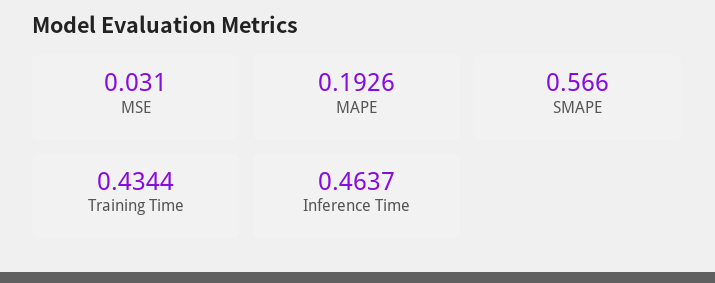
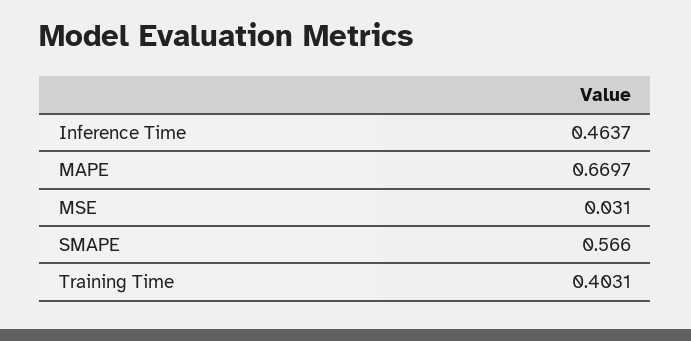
MAPE: 0.1926 -> 0.6697
Training Time: 0.4344 -> 0.4031

